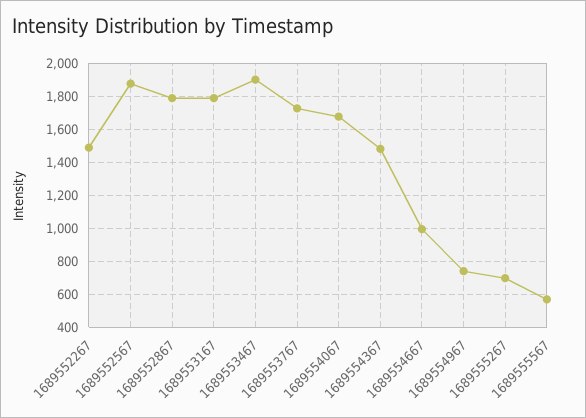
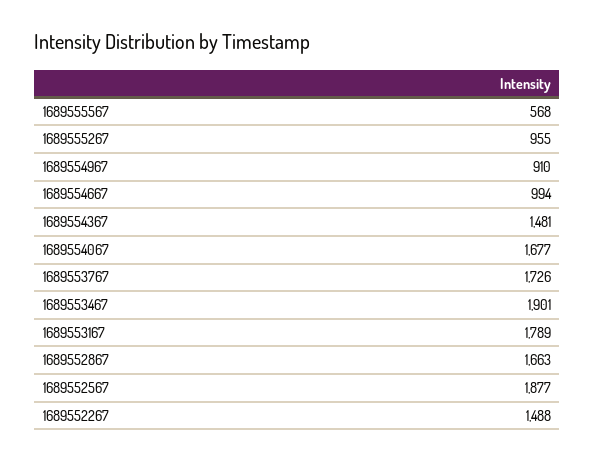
1689552867: 1800 -> 1663
1689554967: 750 -> 910
1689555267: 700 -> 955

